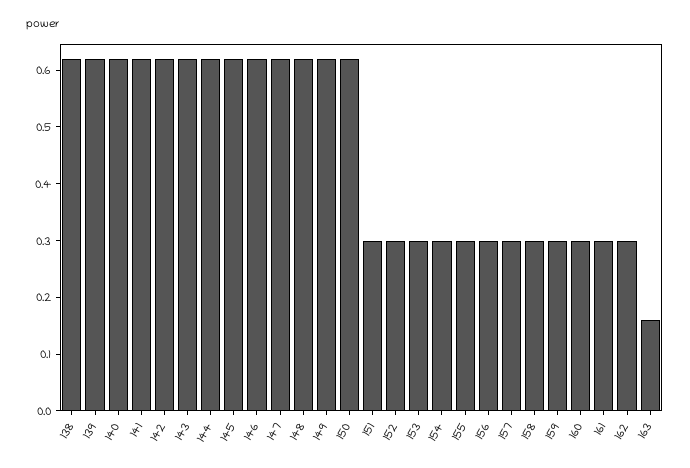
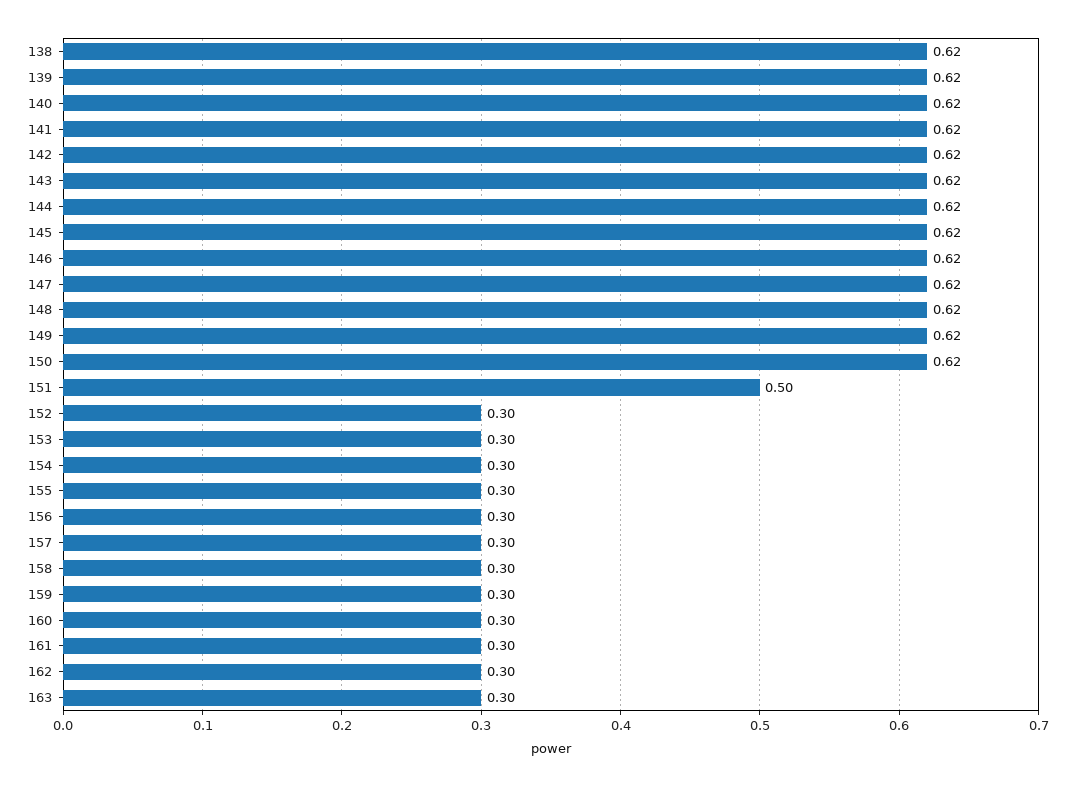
151: 0.3 -> 0.5
163: 0.15 -> 0.3

